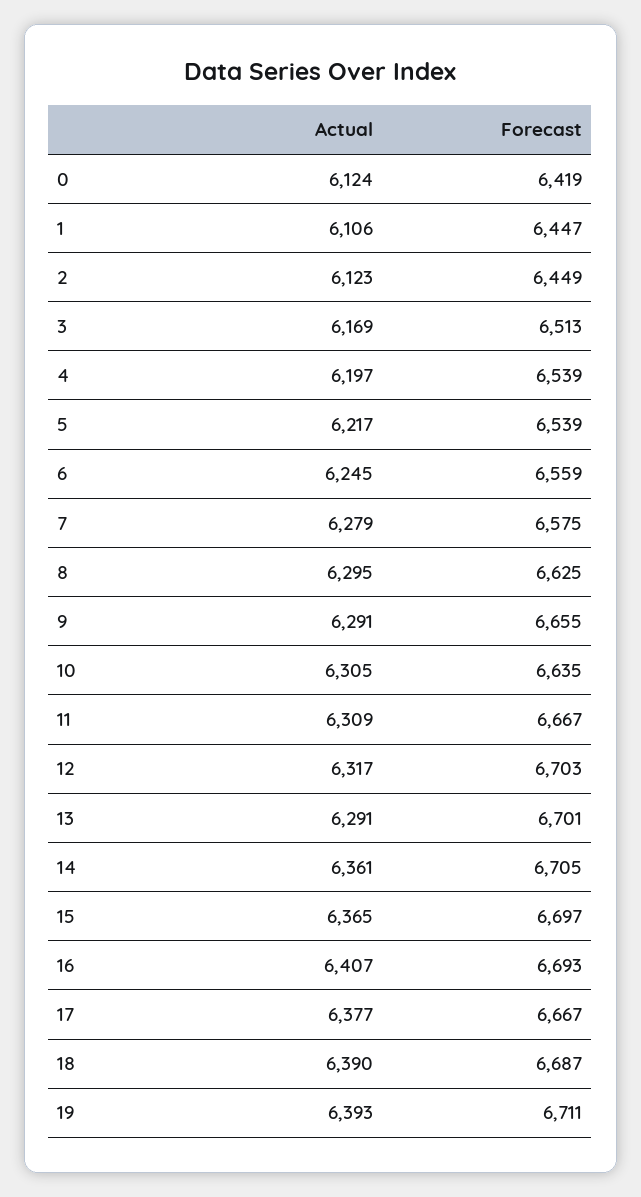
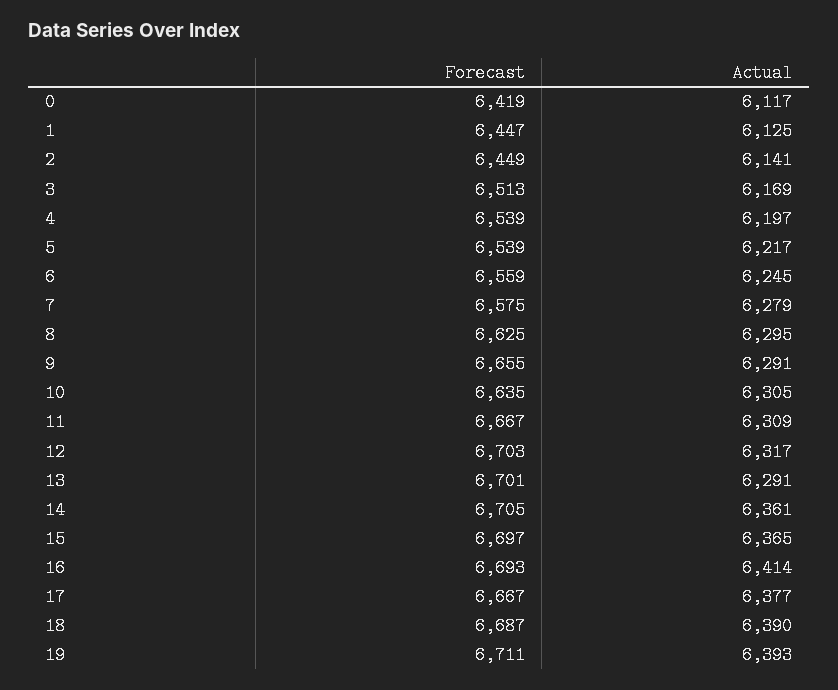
Actual, 0: 6124 -> 6117
Actual, 1: 6106 -> 6125
Actual, 2: 6123 -> 6141
Actual, 16: 6407 -> 6414

